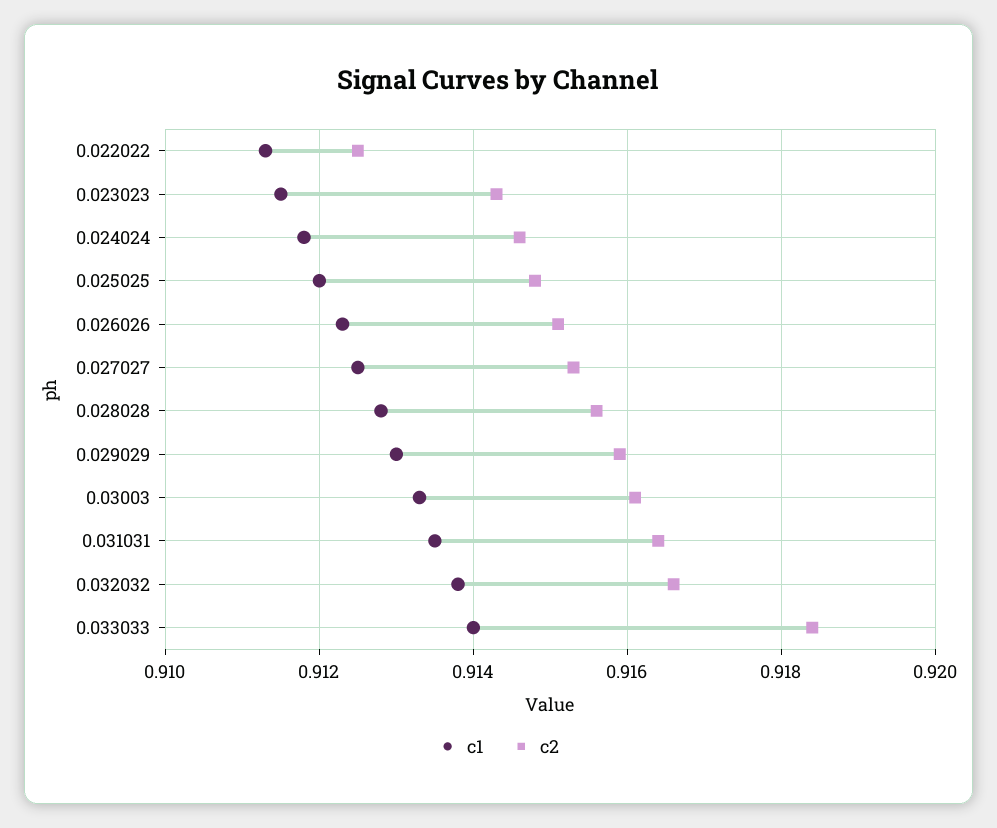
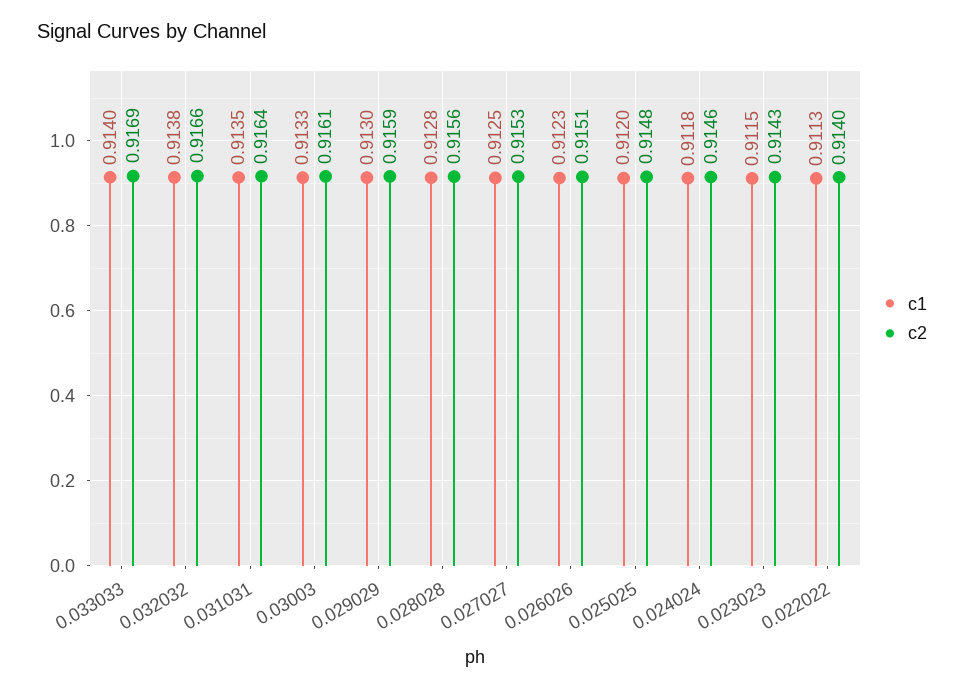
c2, 0.022022: 0.9125 -> 0.914
c2, 0.033033: 0.9185 -> 0.9169

